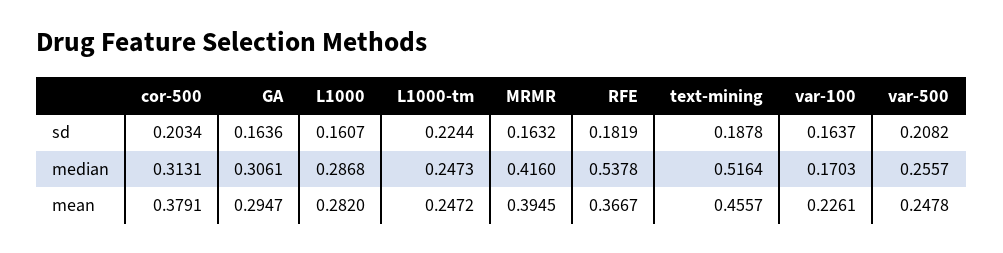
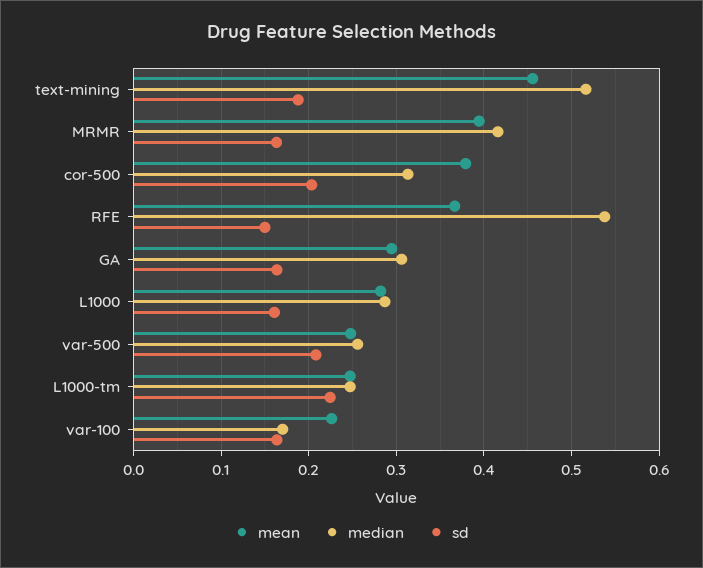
sd, RFE: 0.1819 -> 0.15

